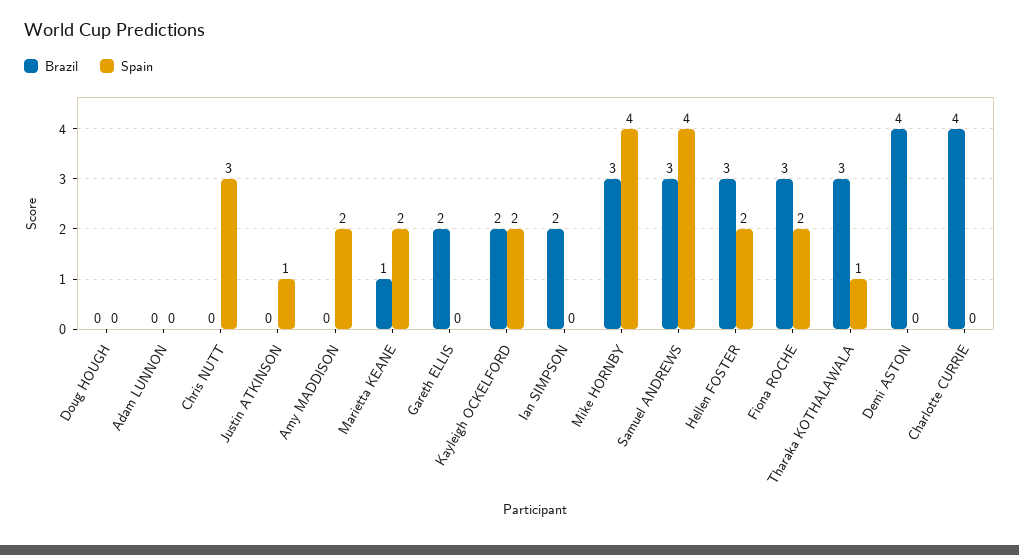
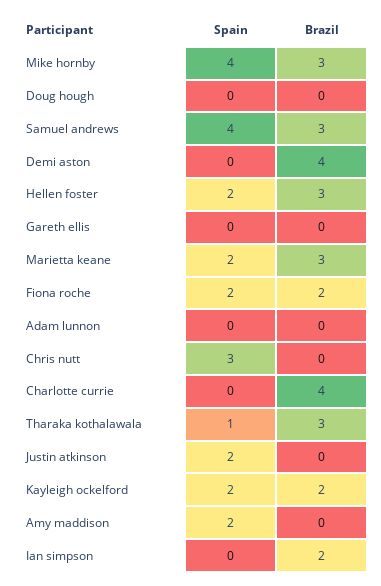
Spain, Justin ATKINSON: 1 -> 2
Brazil, Marietta KEANE: 1 -> 3
Brazil, Gareth ELLIS: 2 -> 0
Brazil, Fiona ROCHE: 3 -> 2

